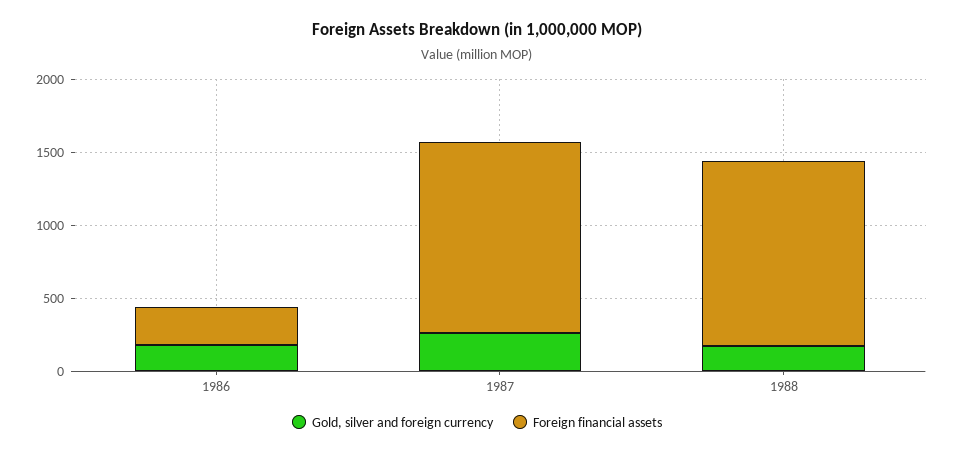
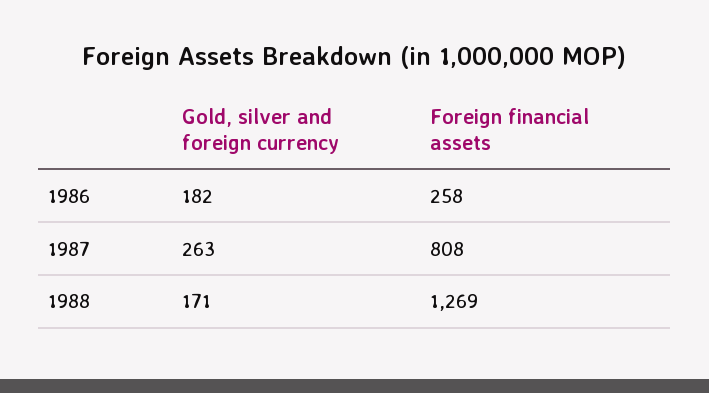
Foreign financial assets, 1987: 1300 -> 808

